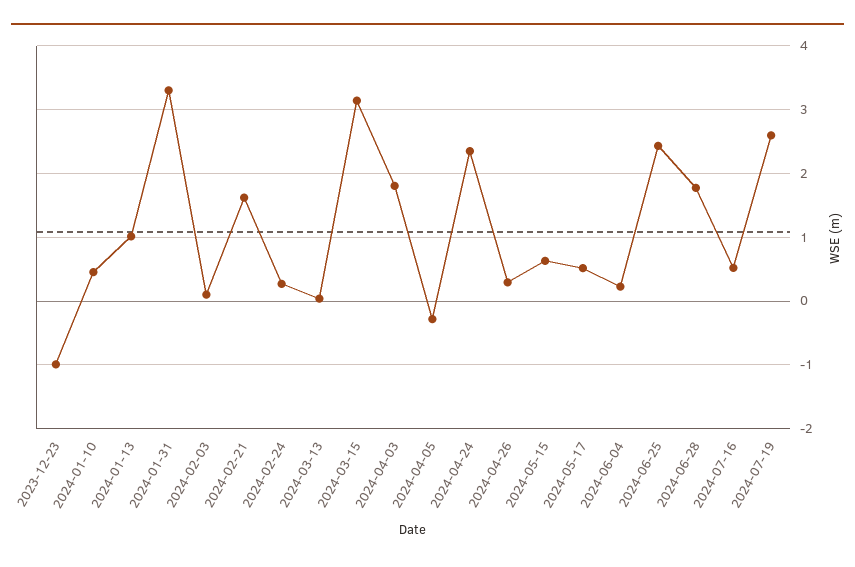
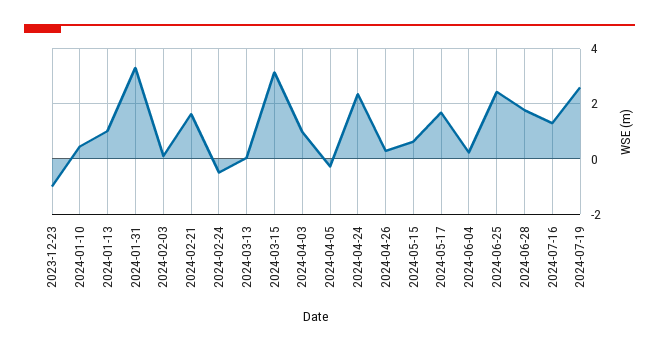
2024-02-24: 0.3 -> -0.5
2024-04-03: 1.8 -> 1
2024-05-17: 0.5 -> 1.75
2024-07-16: 0.5 -> 1.25

